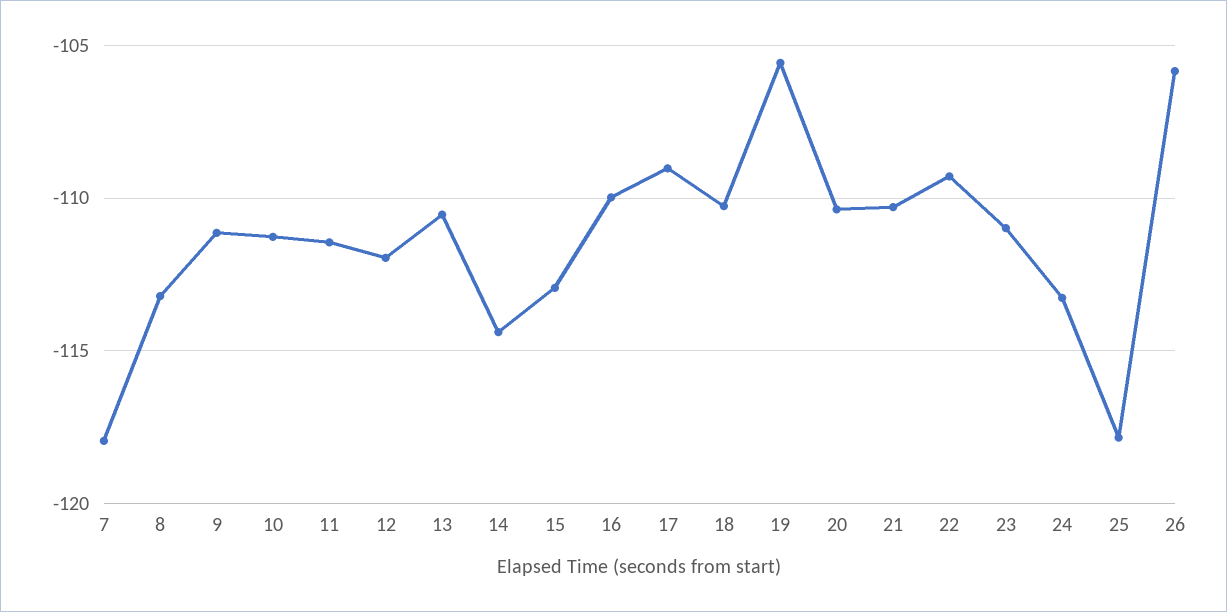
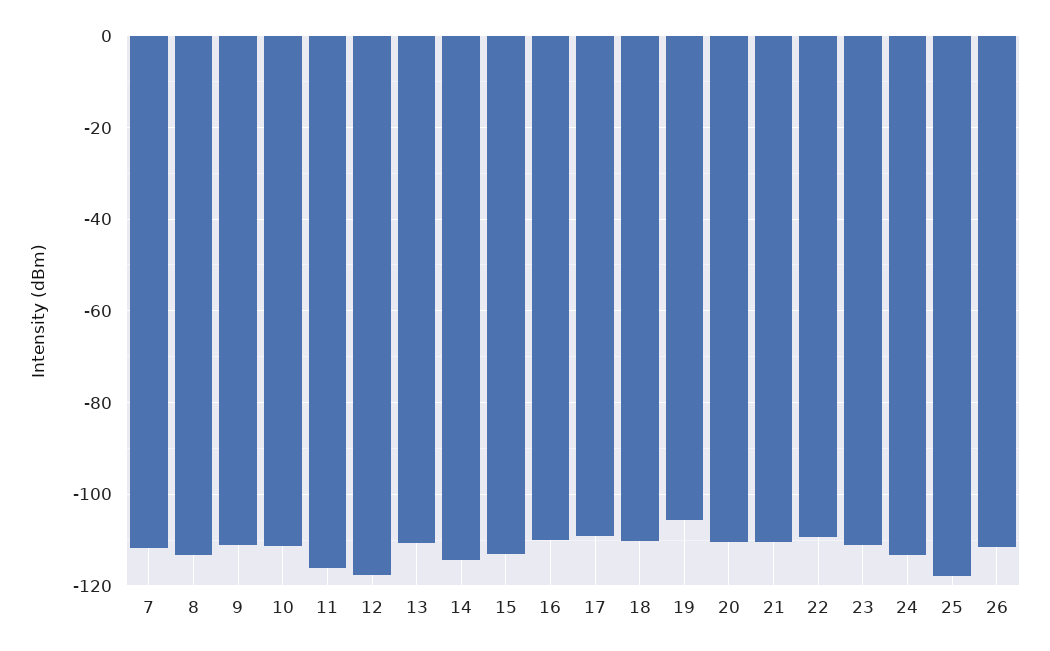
7: -118 -> -112
11: -111.5 -> -116
12: -112 -> -118
26: -106 -> -112

